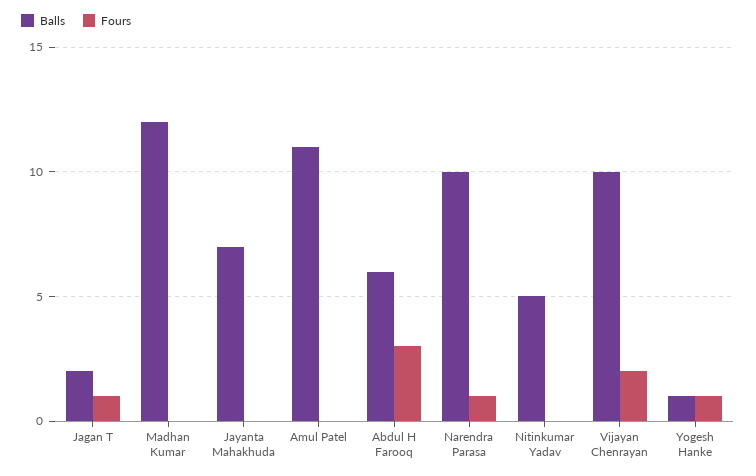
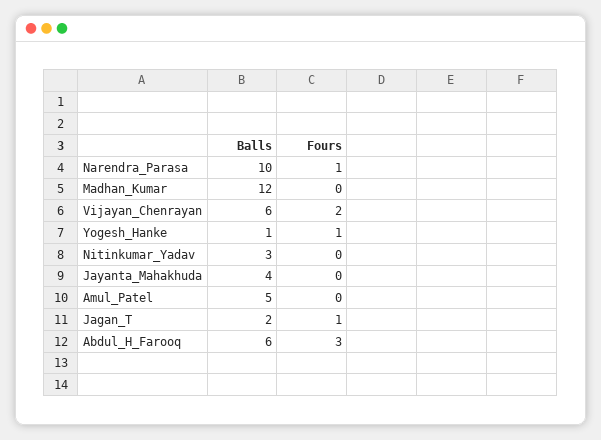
Balls, Jayanta Mahakhuda: 7 -> 4
Balls, Amul Patel: 11 -> 5
Balls, Nitinkumar Yadav: 5 -> 3
Balls, Vijayan Chenrayan: 10 -> 6

